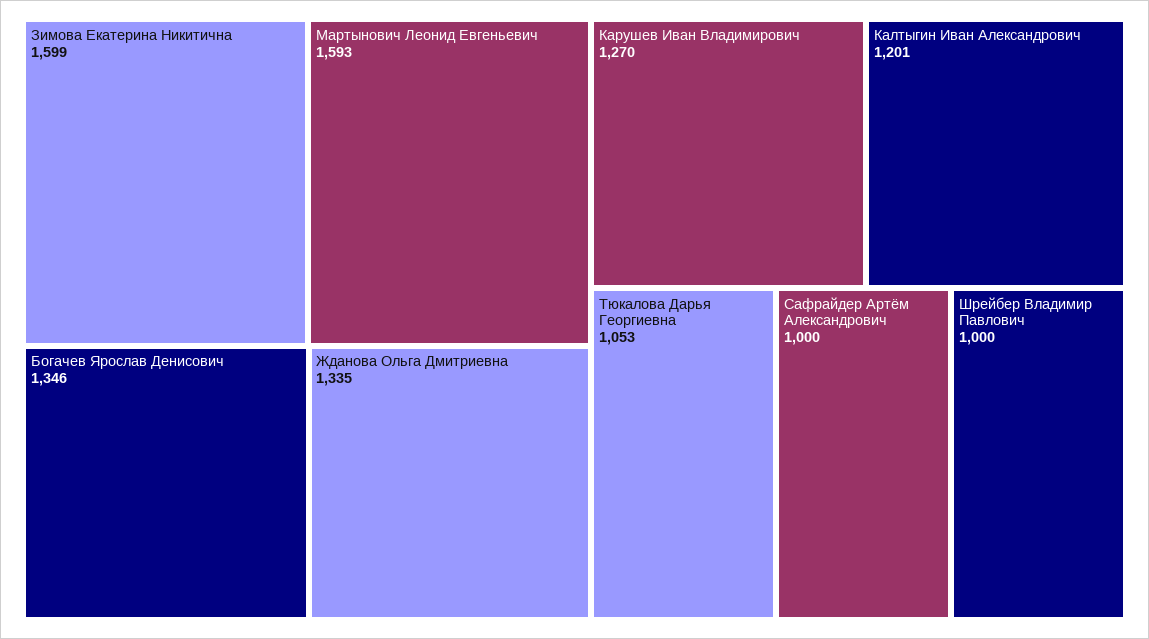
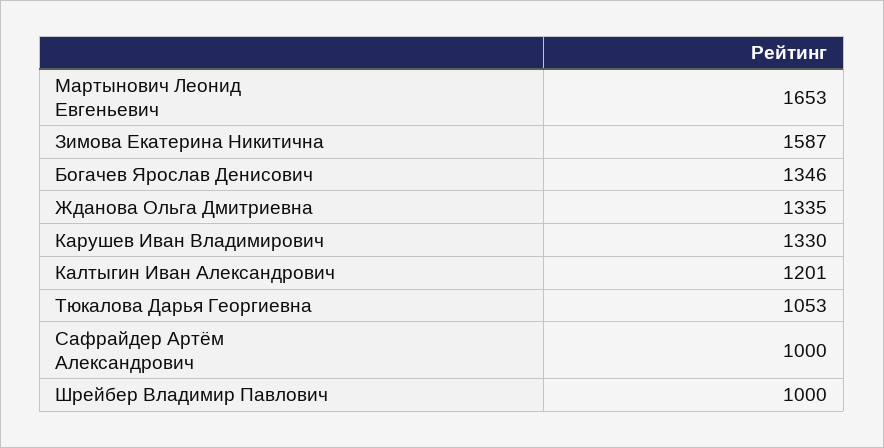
Зимова Екатерина Никитична: 1599 -> 1587
Мартынович Леонид Евгеньевич: 1593 -> 1653
Карушев Иван Владимирович: 1270 -> 1330

